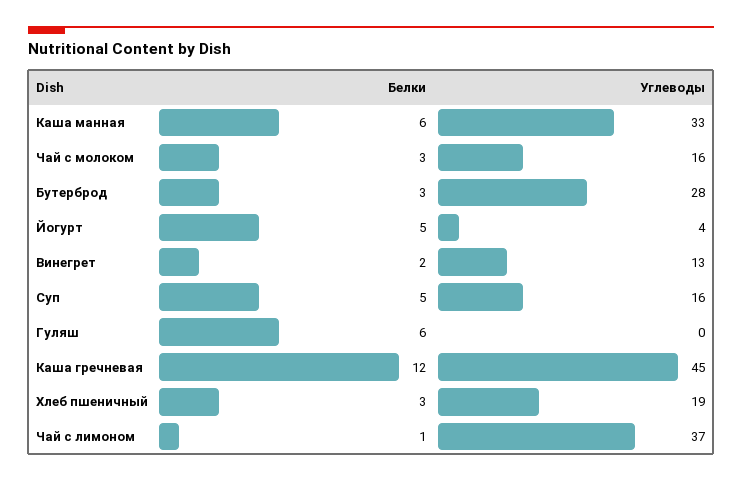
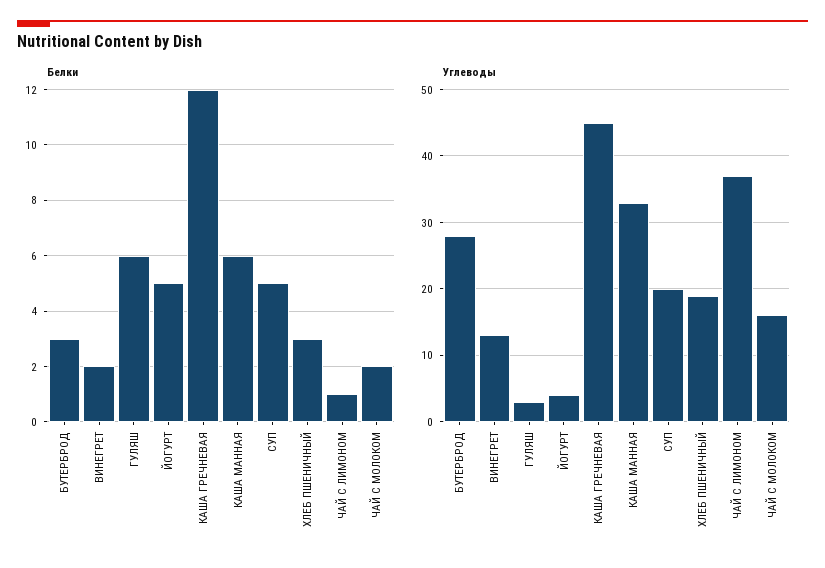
Белки, Чай с молоком: 3 -> 2
Углеводы, Суп: 16 -> 20
Углеводы, Гуляш: 0 -> 3

